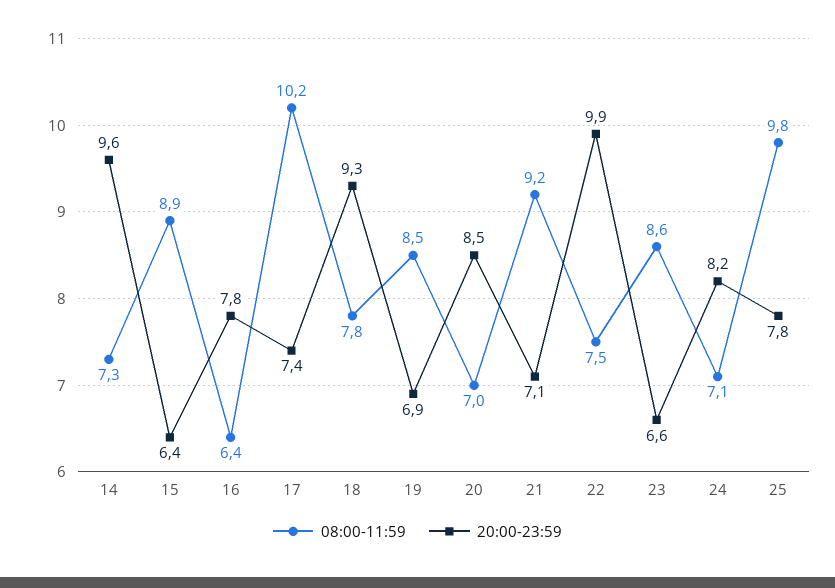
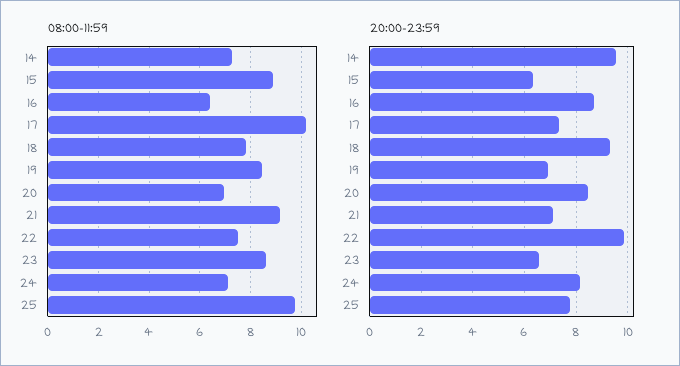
20:00-23:59, 16: 7.8 -> 8.75

